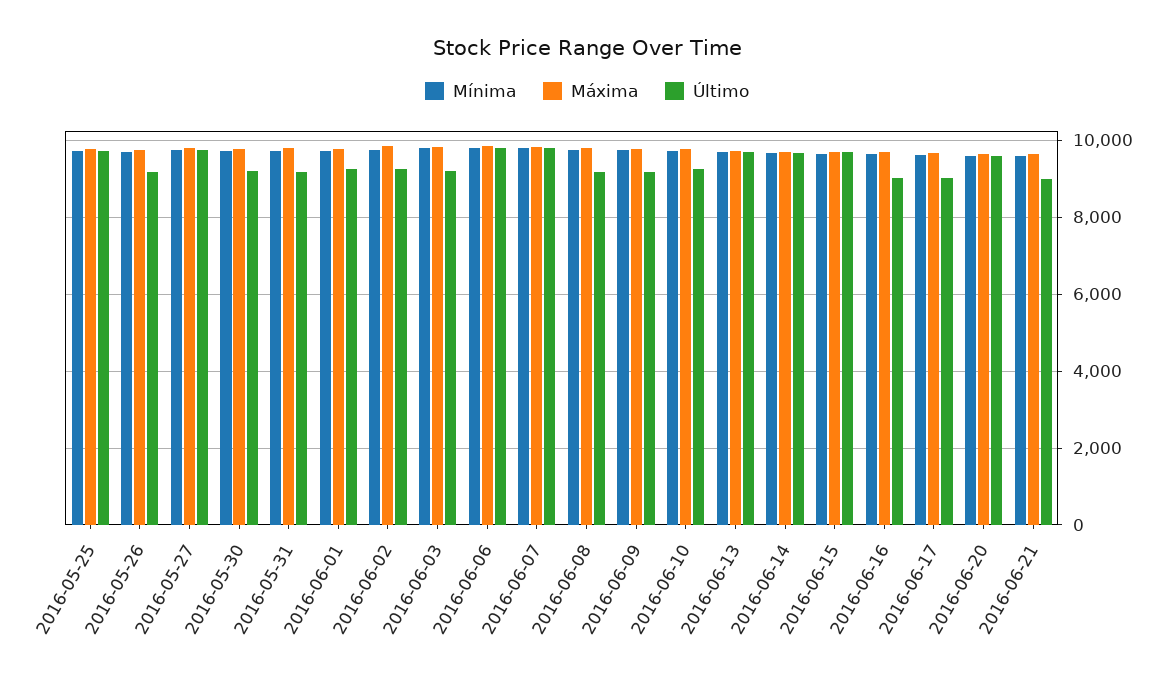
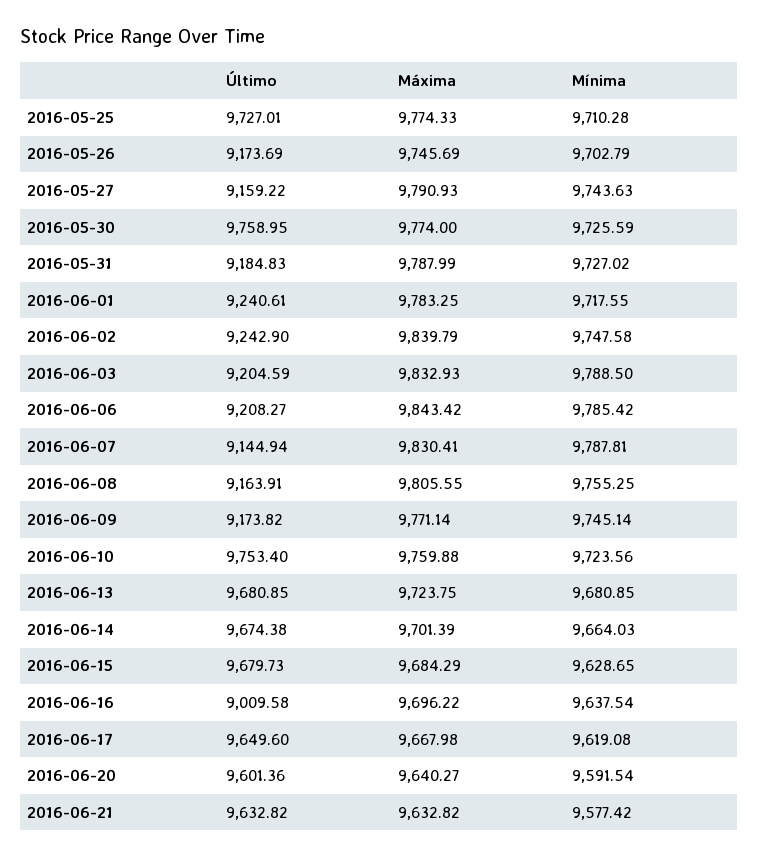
Último, 2016-05-27: 9800 -> 9159.22
Último, 2016-05-30: 9200 -> 9758.95
Último, 2016-06-06: 9800 -> 9208.27
Último, 2016-06-07: 9800 -> 9144.94
Último, 2016-06-10: 9200 -> 9753.4
Último, 2016-06-17: 9000 -> 9649.6
Último, 2016-06-21: 9000 -> 9632.82

